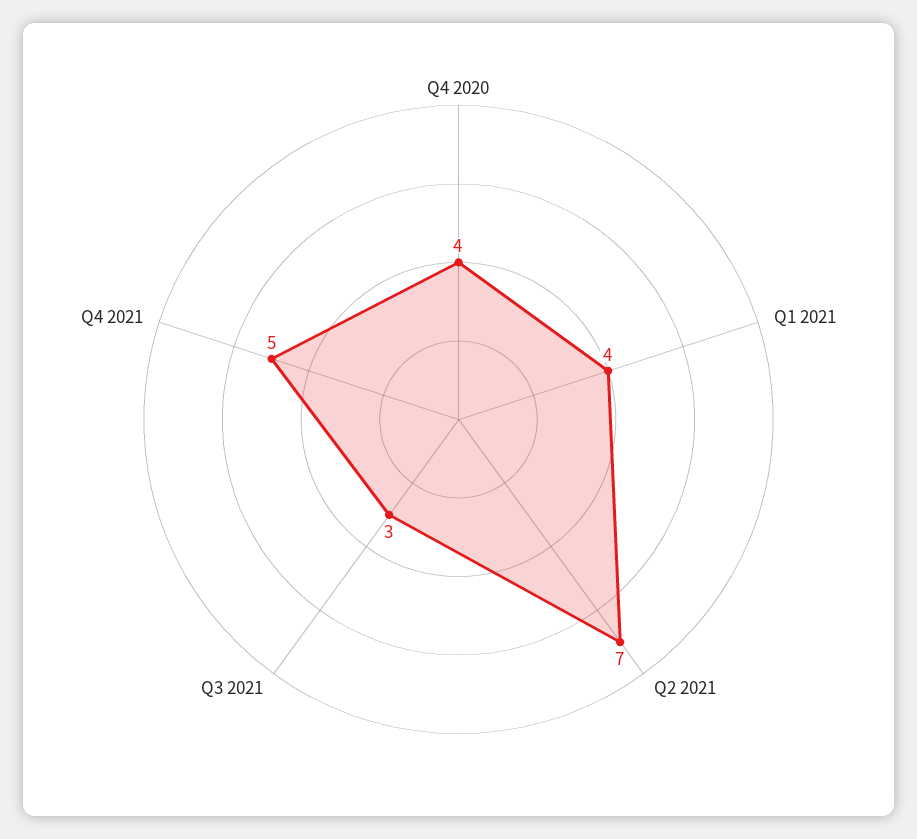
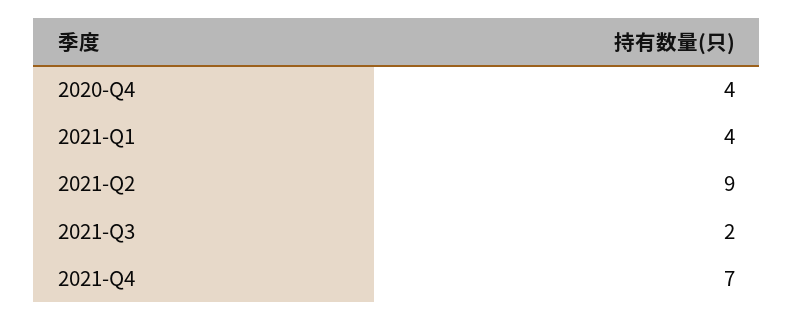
Q2 2021: 7 -> 9
Q3 2021: 3 -> 2
Q4 2021: 5 -> 7

